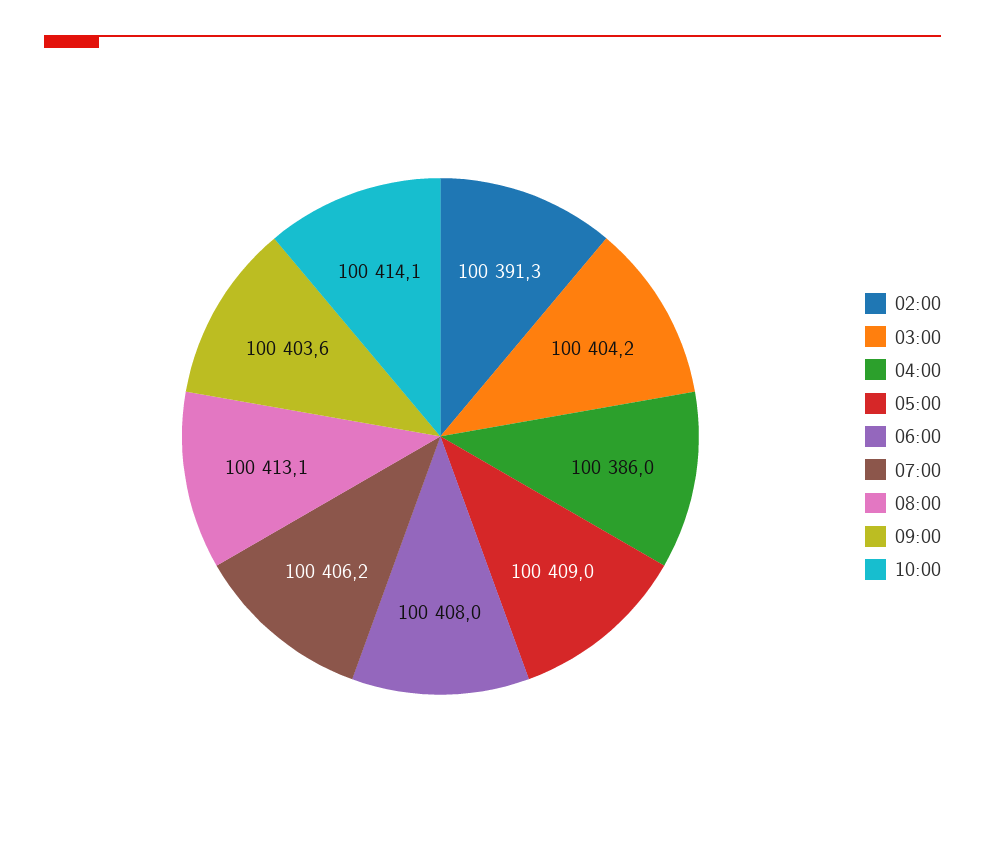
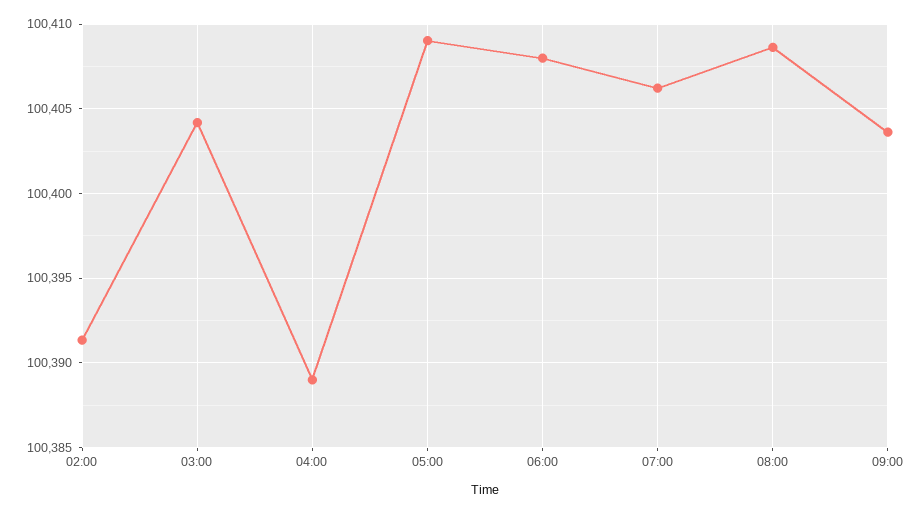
04:00: 100386 -> 100389
08:00: 100413.1 -> 100408.5
10:00: 100414.1 -> none

